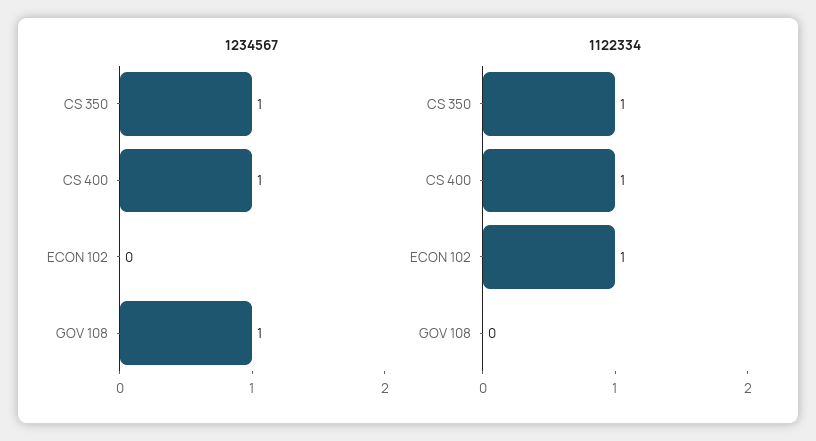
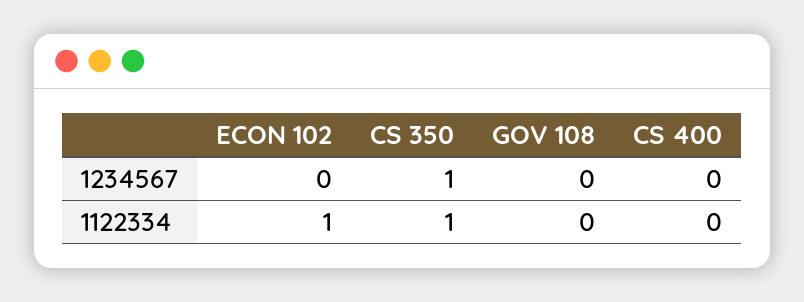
1234567, CS 400: 1 -> 0
1234567, GOV 108: 1 -> 0
1122334, CS 400: 1 -> 0

